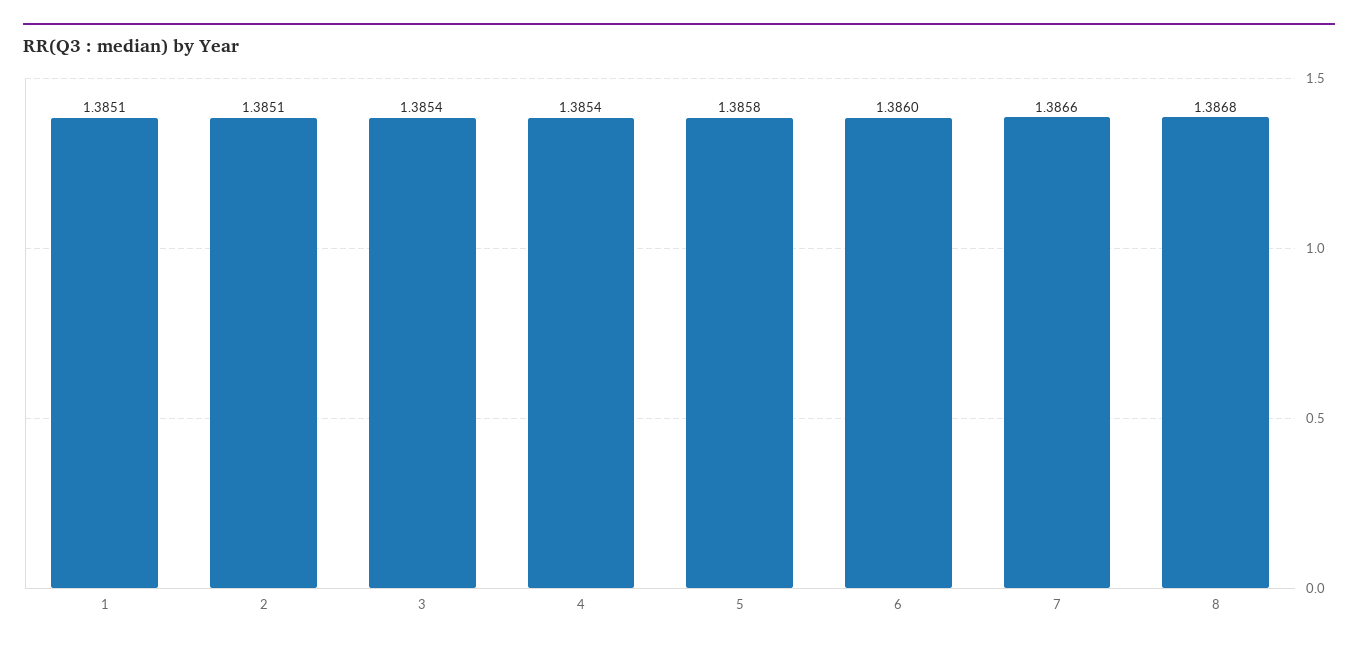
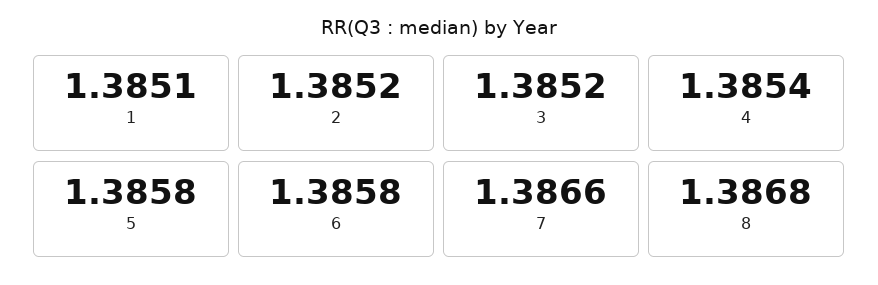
2: 1.3851 -> 1.3852
3: 1.3854 -> 1.3852
6: 1.386 -> 1.3858

